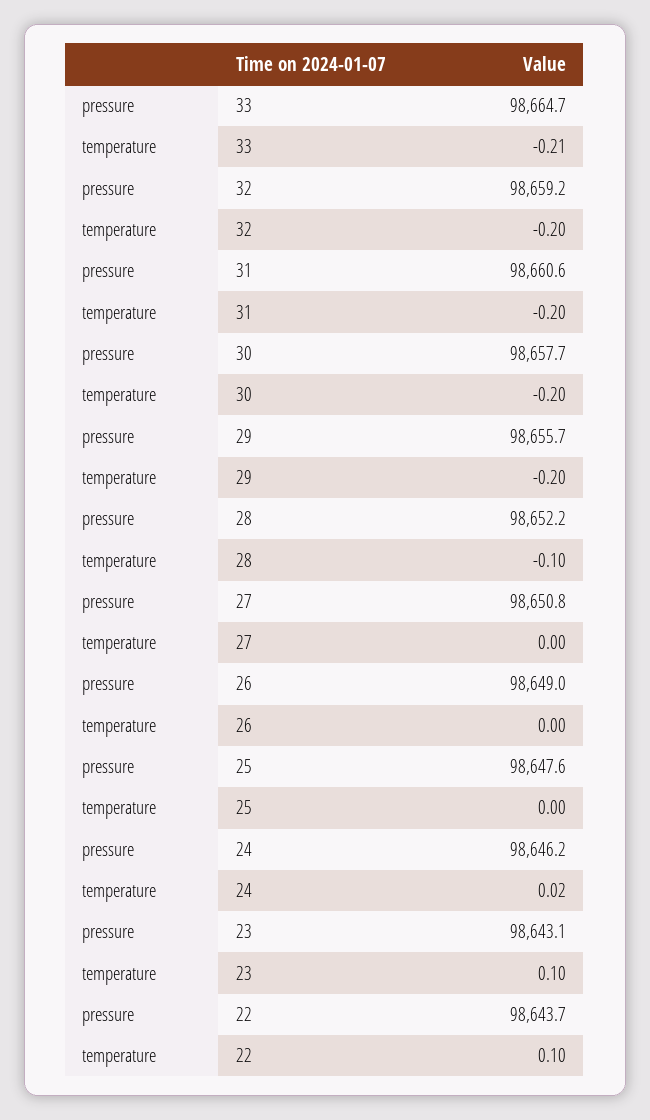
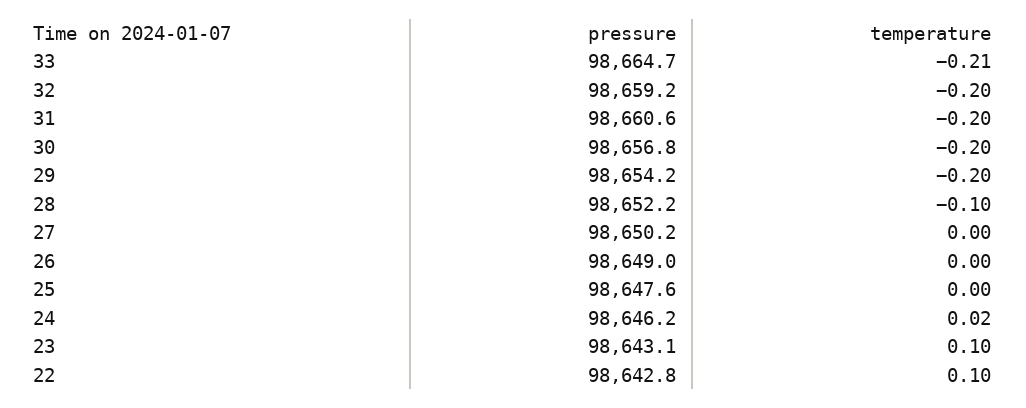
pressure, 30: 98657.7 -> 98656.8
pressure, 29: 98655.7 -> 98654.2
pressure, 27: 98650.8 -> 98650.2
pressure, 22: 98643.7 -> 98642.8

